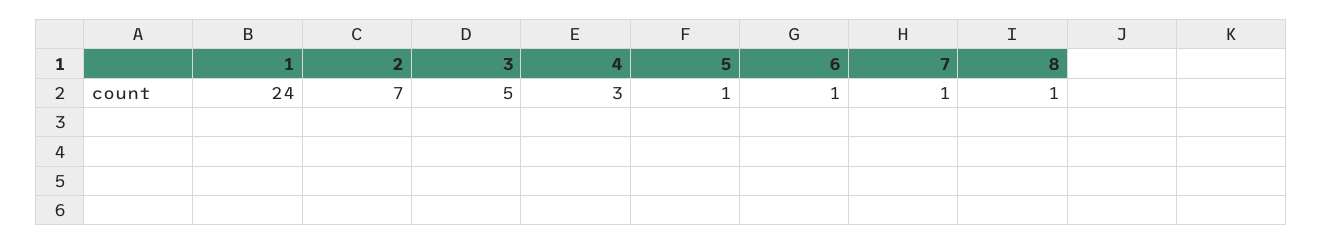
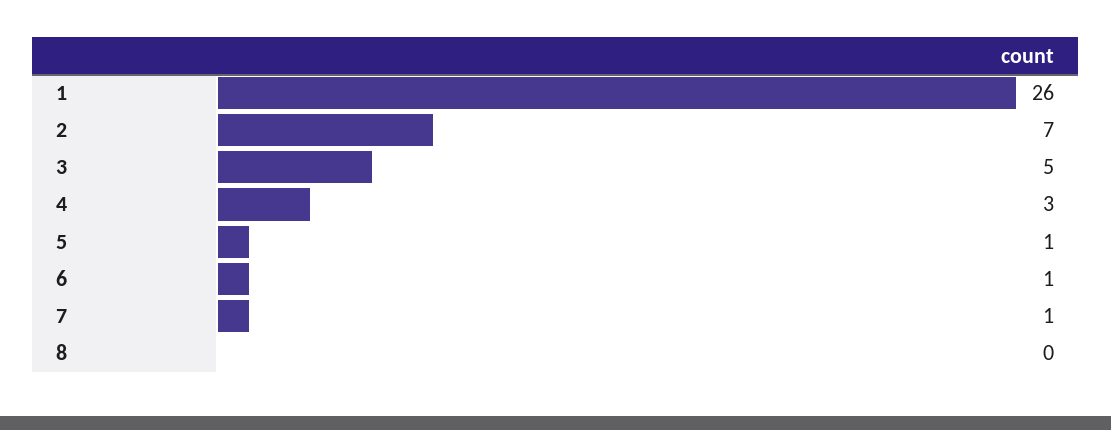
1: 24 -> 26
8: 1 -> 0

